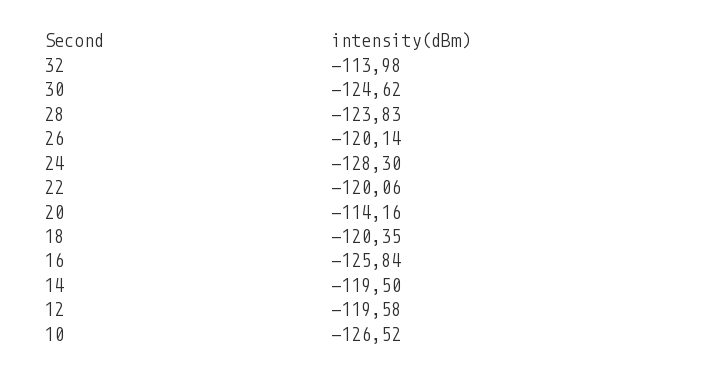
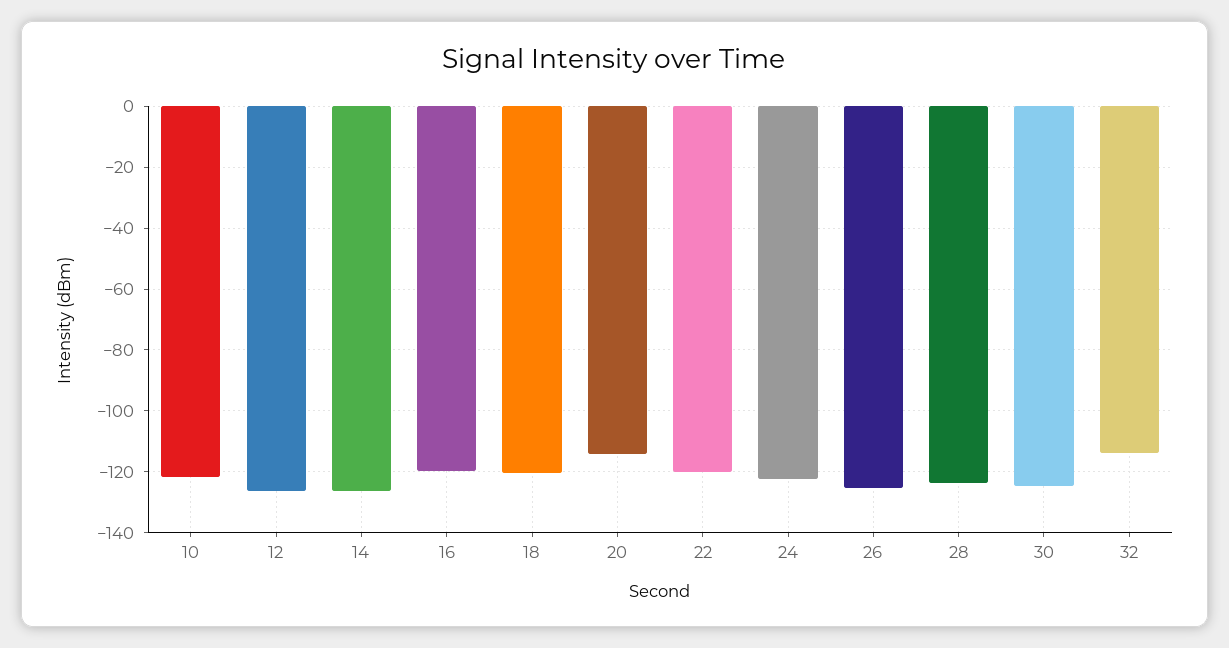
26: -120.14 -> -126
24: -128.3 -> -122
16: -125.84 -> -120
14: -119.5 -> -126
12: -119.58 -> -126
10: -126.52 -> -122

